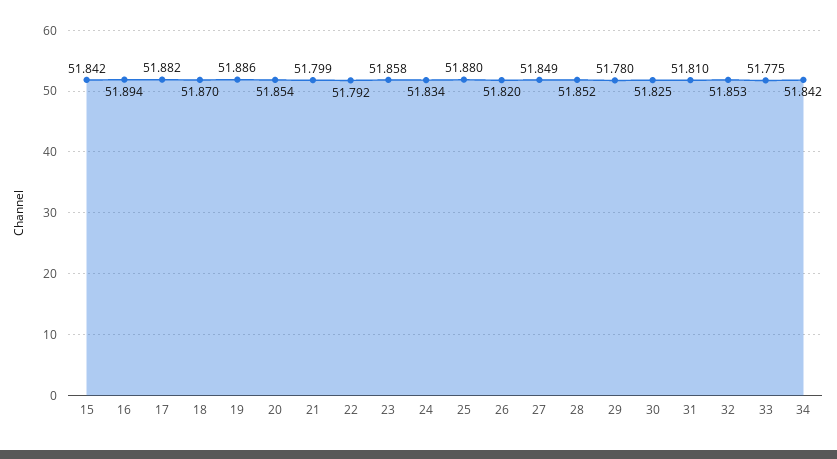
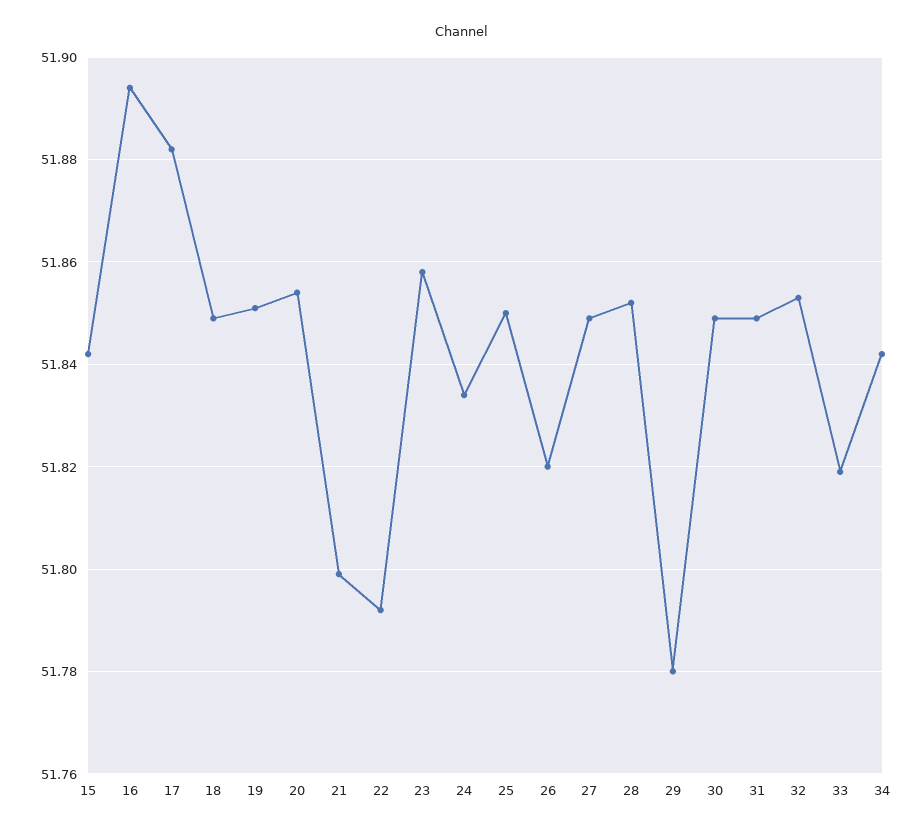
18: 51.87 -> 51.85
19: 51.886 -> 51.85
25: 51.88 -> 51.85
30: 51.825 -> 51.85
31: 51.81 -> 51.85
33: 51.775 -> 51.82

